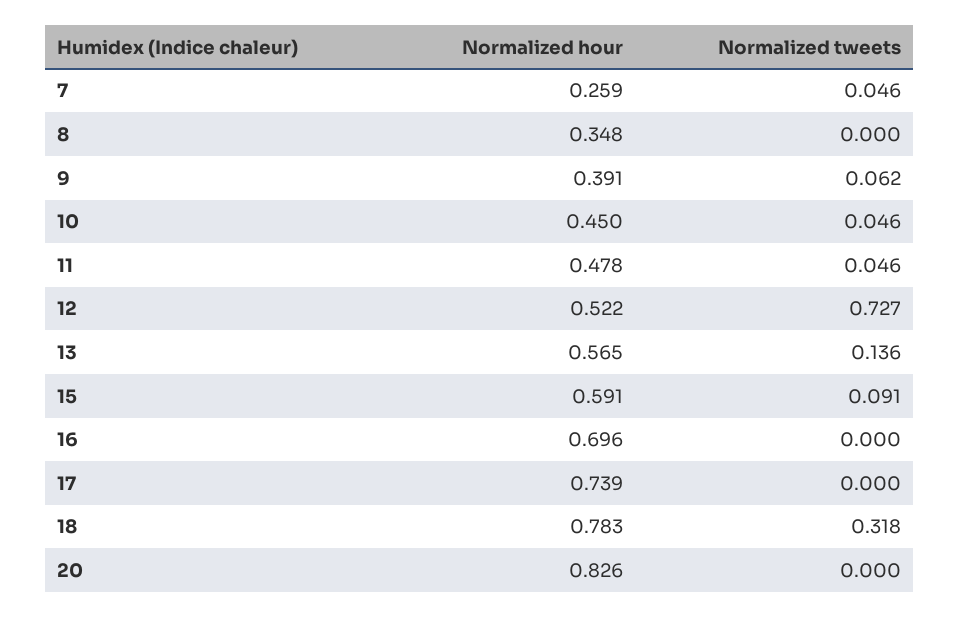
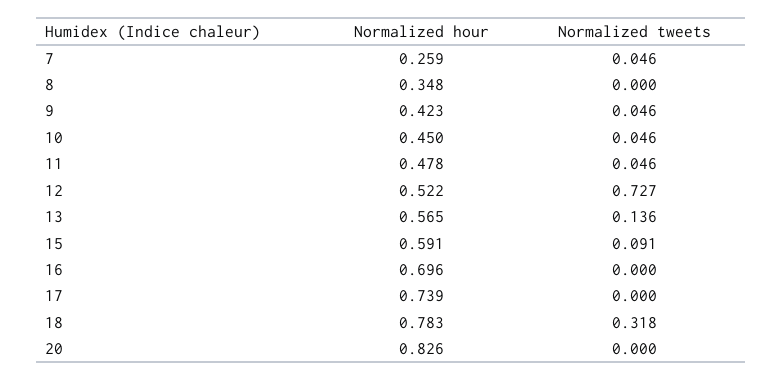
Normalized hour, 9: 0.391 -> 0.423
Normalized tweets, 9: 0.062 -> 0.046

